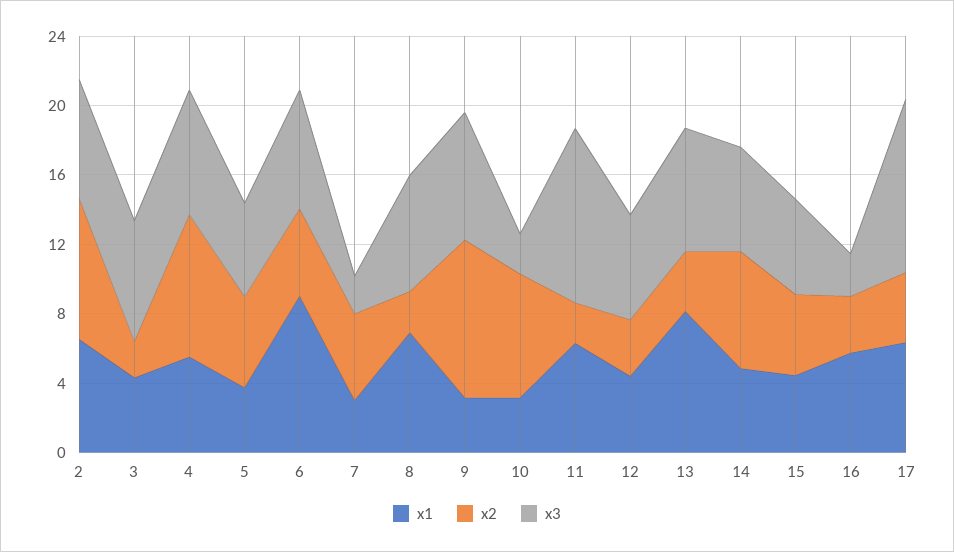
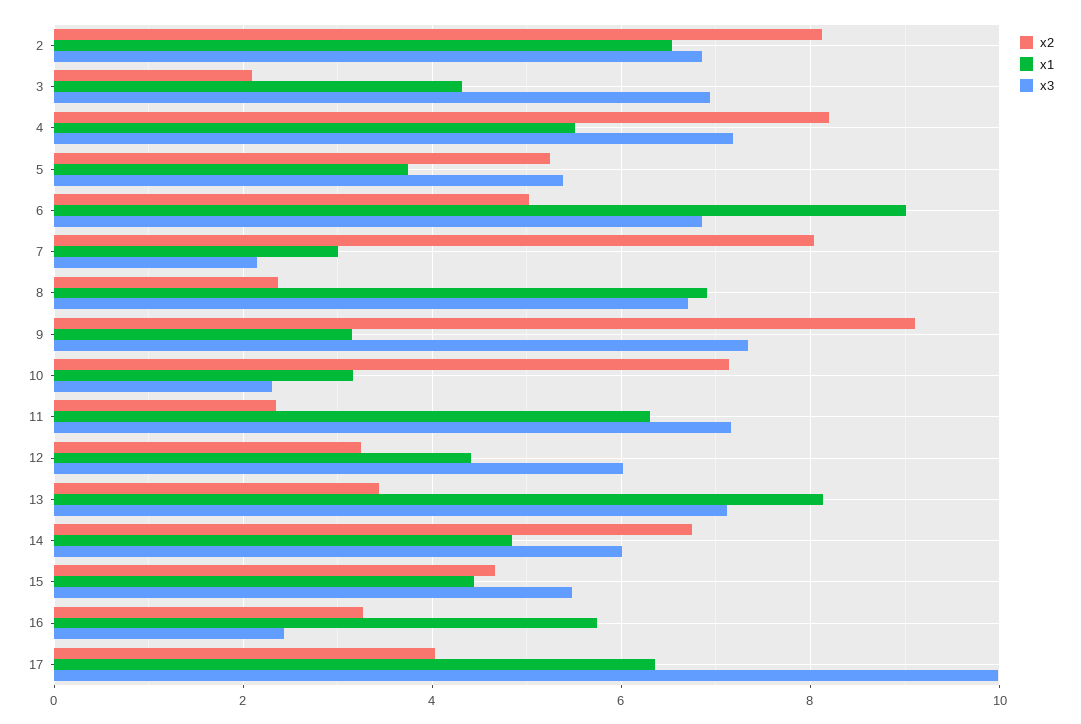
x2, 7: 5 -> 8
x3, 11: 10 -> 7.2

